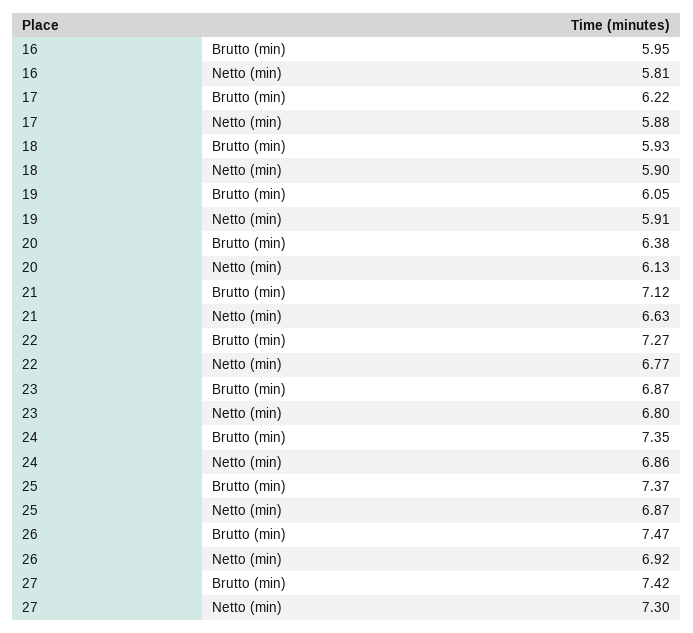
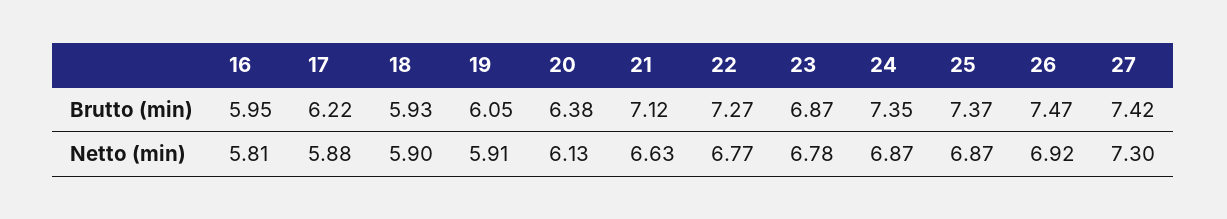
23, Netto (min): 6.8 -> 6.78
24, Netto (min): 6.86 -> 6.87

